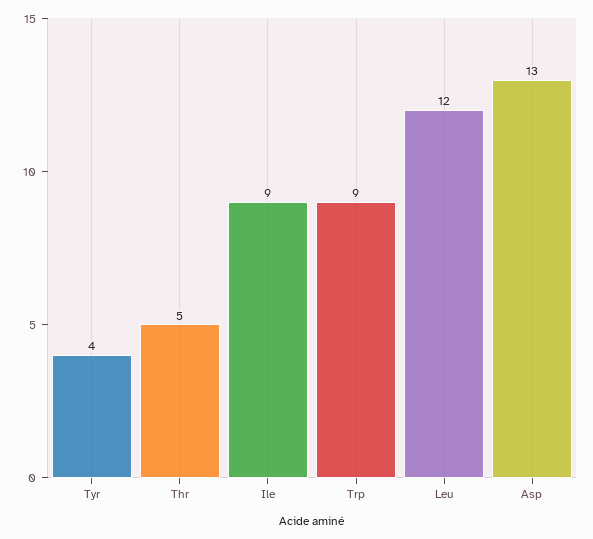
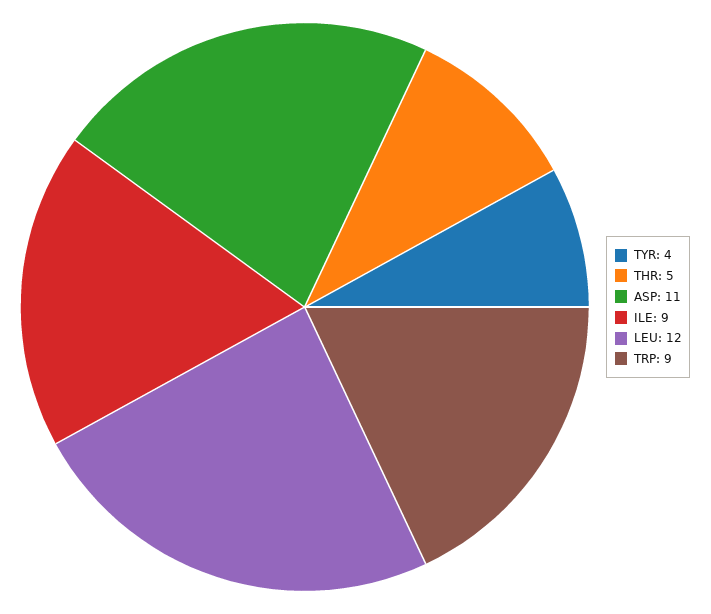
Asp: 13 -> 11

